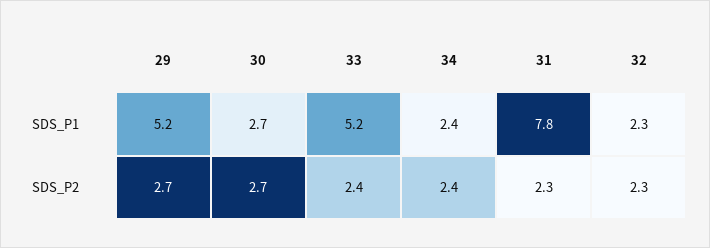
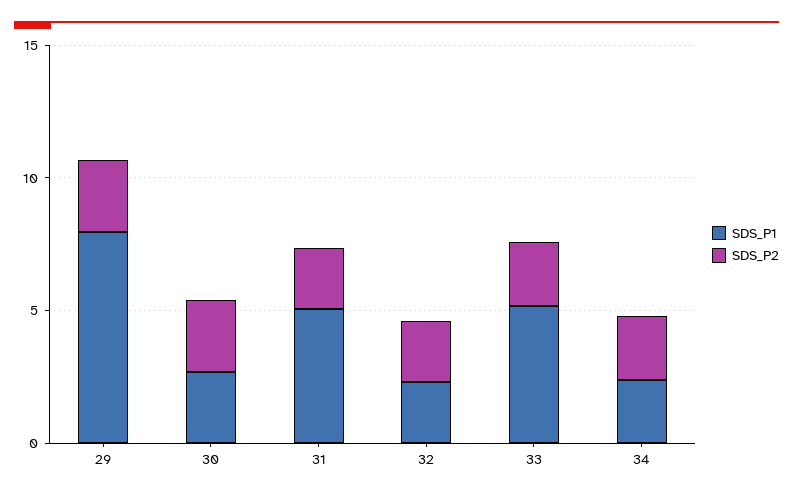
SDS_P1, 29: 5.2 -> 8
SDS_P1, 31: 7.8 -> 5

